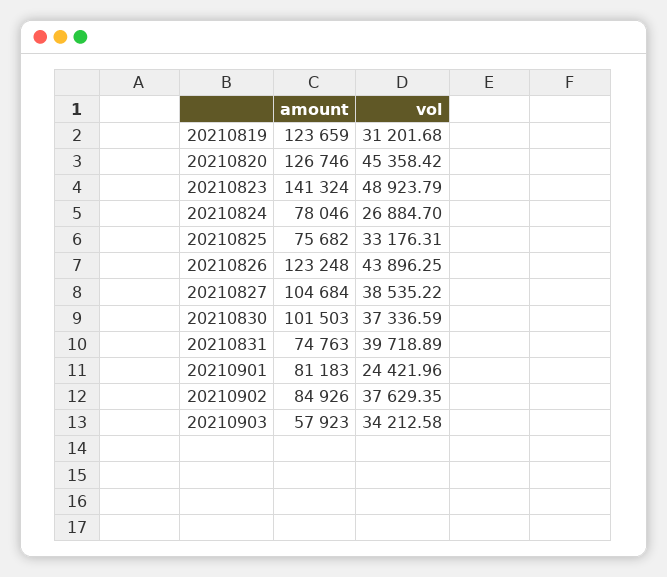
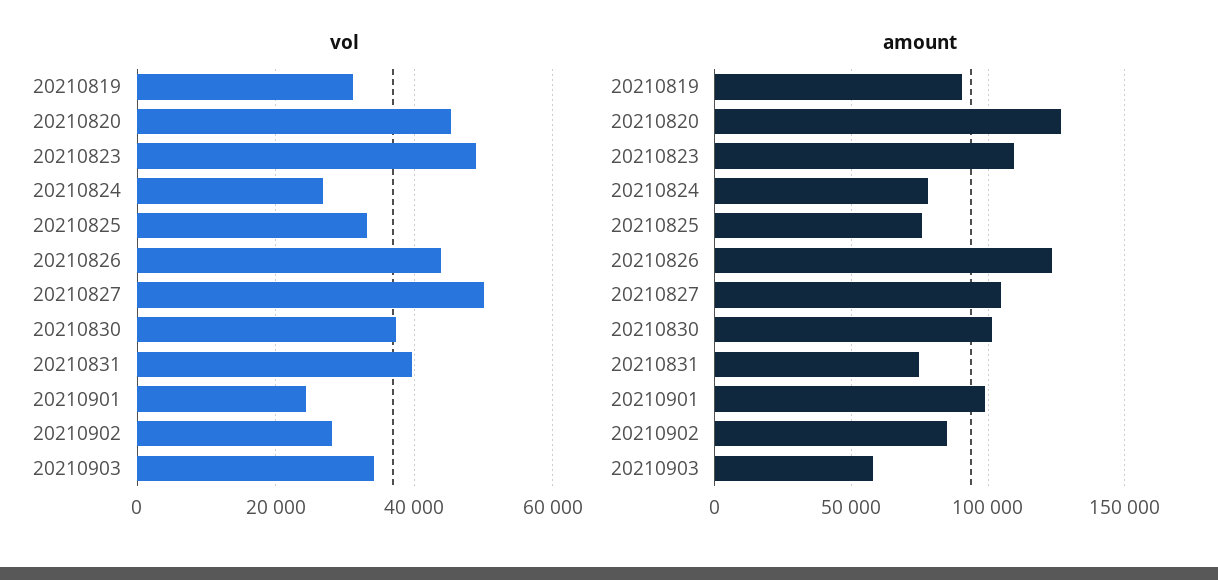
amount, 20210819: 123659 -> 90000
amount, 20210823: 141324 -> 110000
vol, 20210827: 38535.22 -> 50000
amount, 20210901: 81183 -> 100000
vol, 20210902: 37629.35 -> 28000

